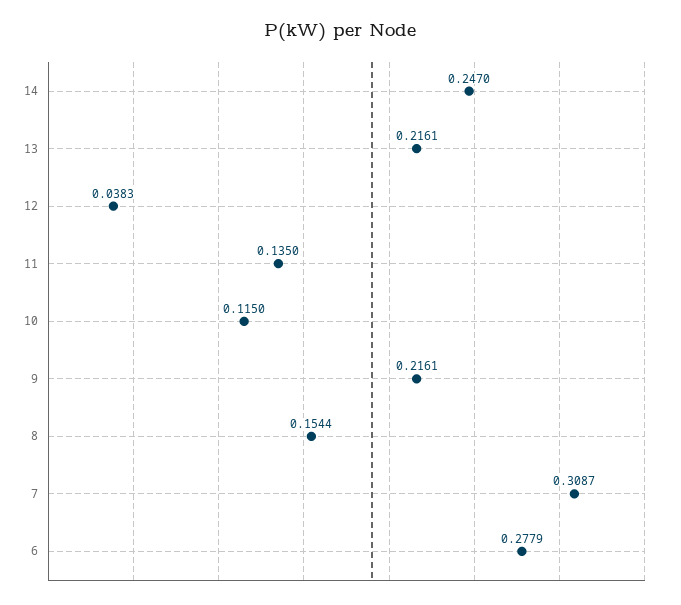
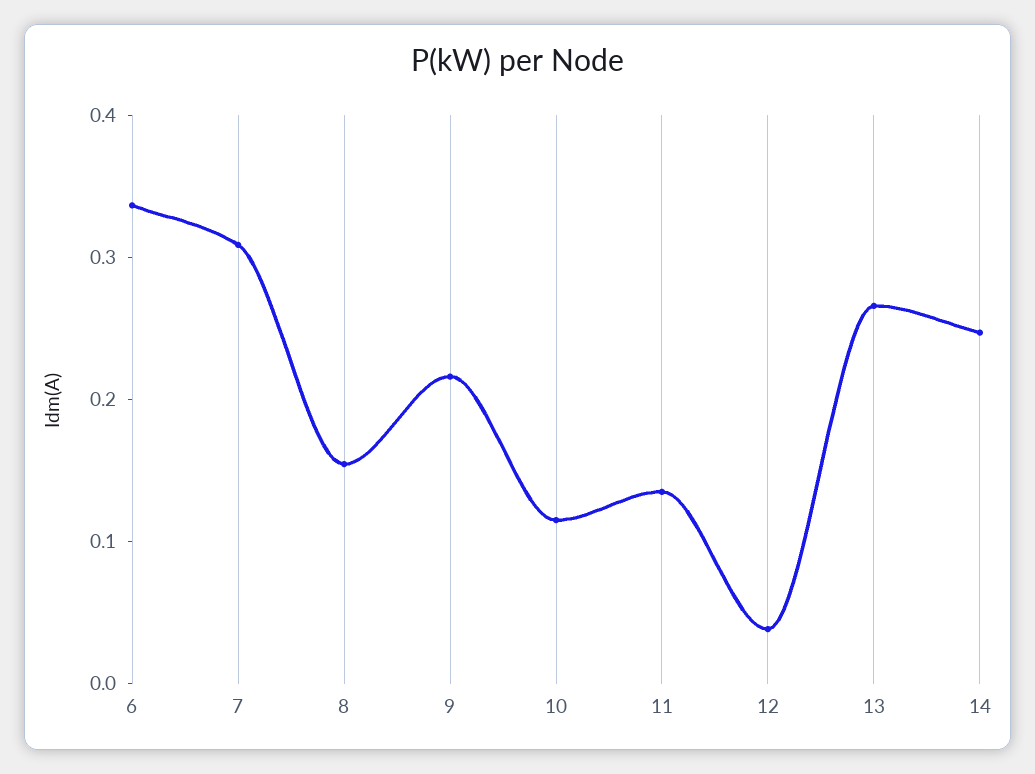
13: 0.2161 -> 0.26
6: 0.2779 -> 0.34

